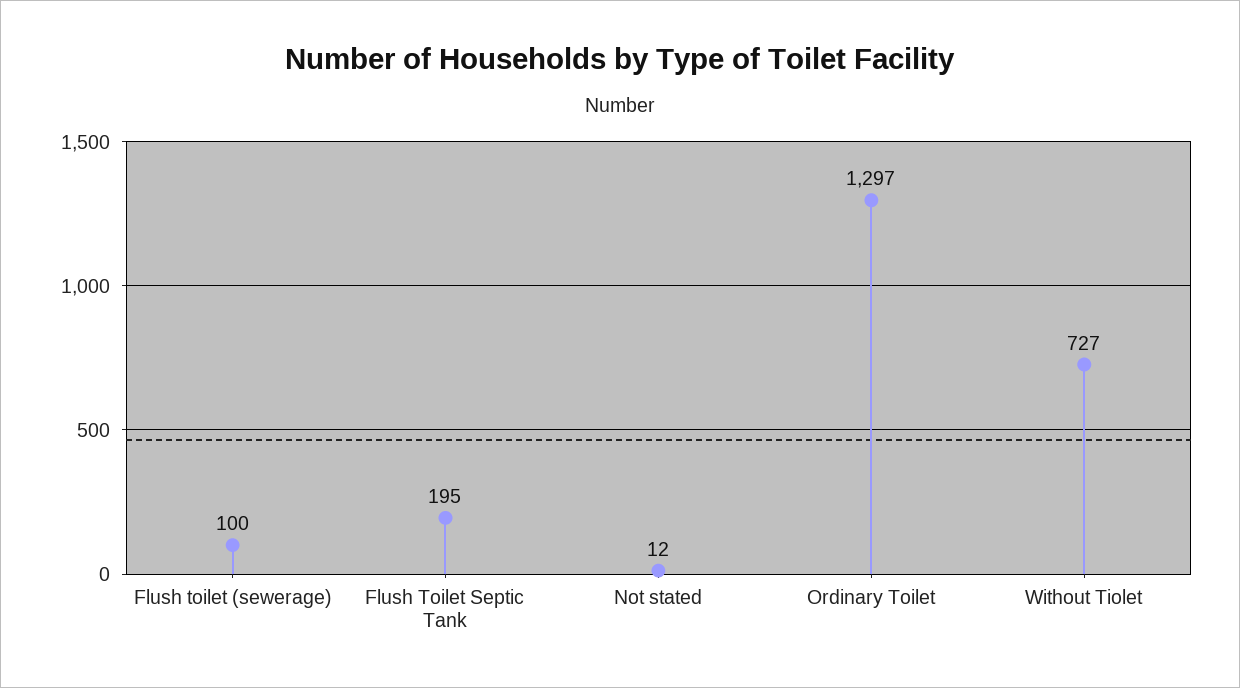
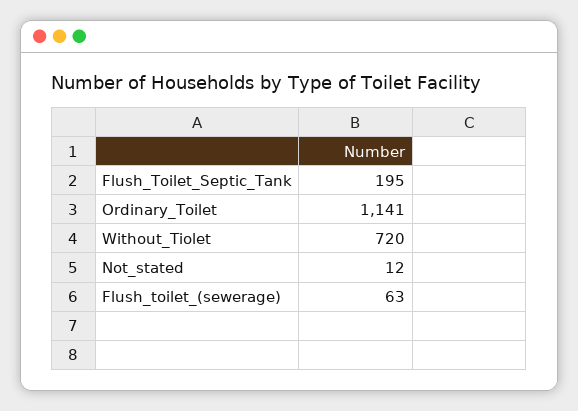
Flush toilet (sewerage): 100 -> 63
Ordinary Toilet: 1297 -> 1141
Without Tiolet: 727 -> 720

